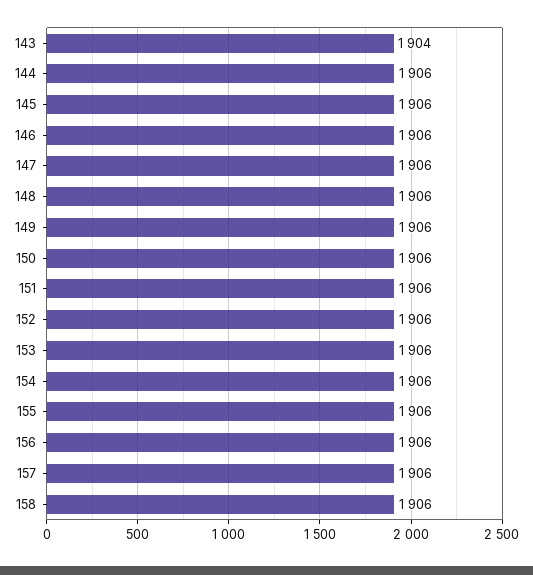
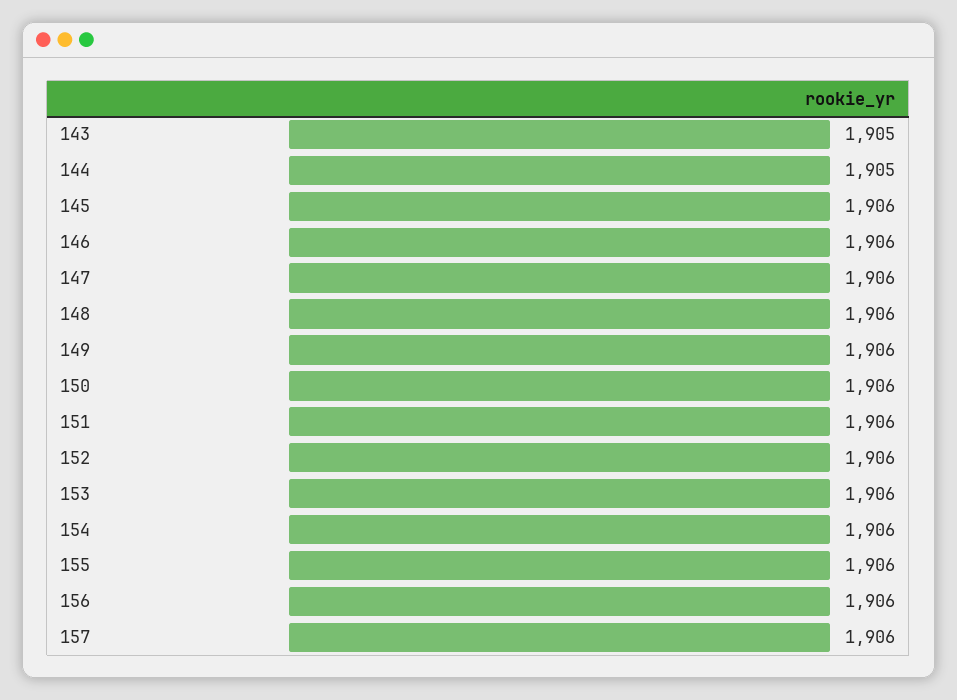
143: 1904 -> 1905
144: 1906 -> 1905
158: 1906 -> none

